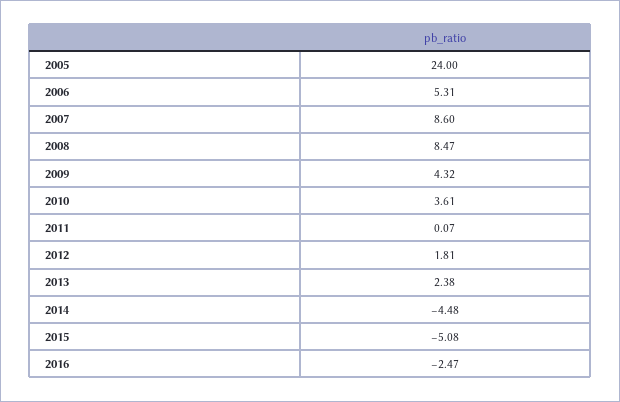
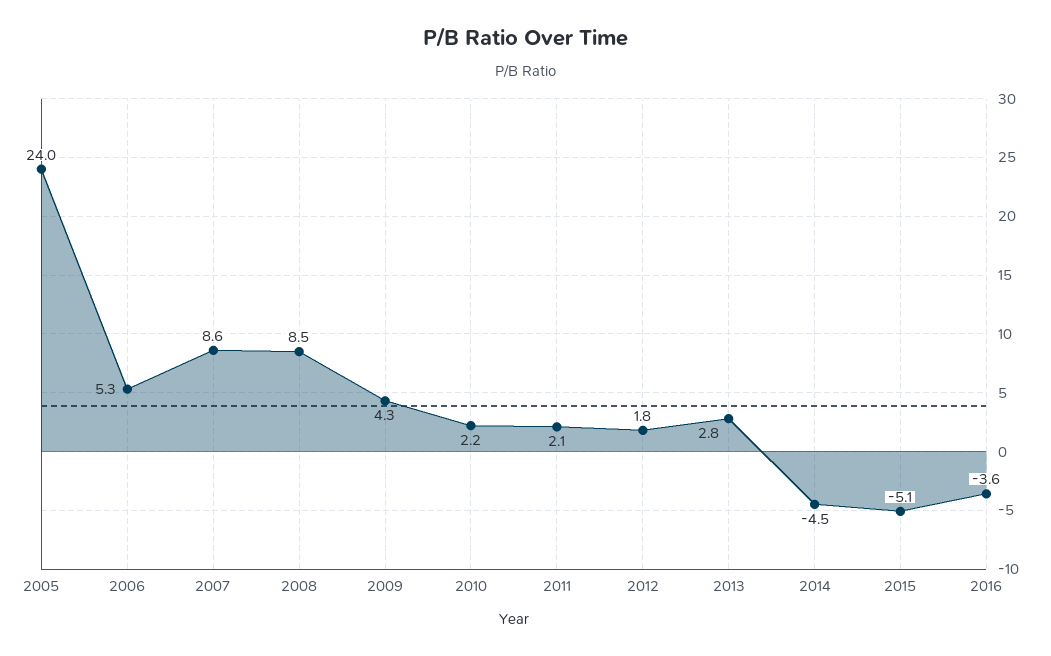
2010: 3.61 -> 2.2
2011: 0.07 -> 2.1
2013: 2.38 -> 2.8
2016: -2.47 -> -3.6

